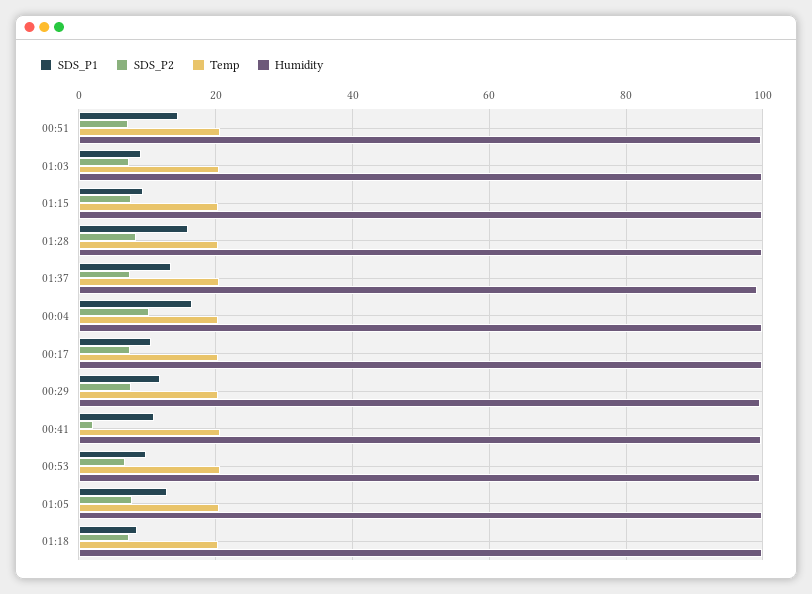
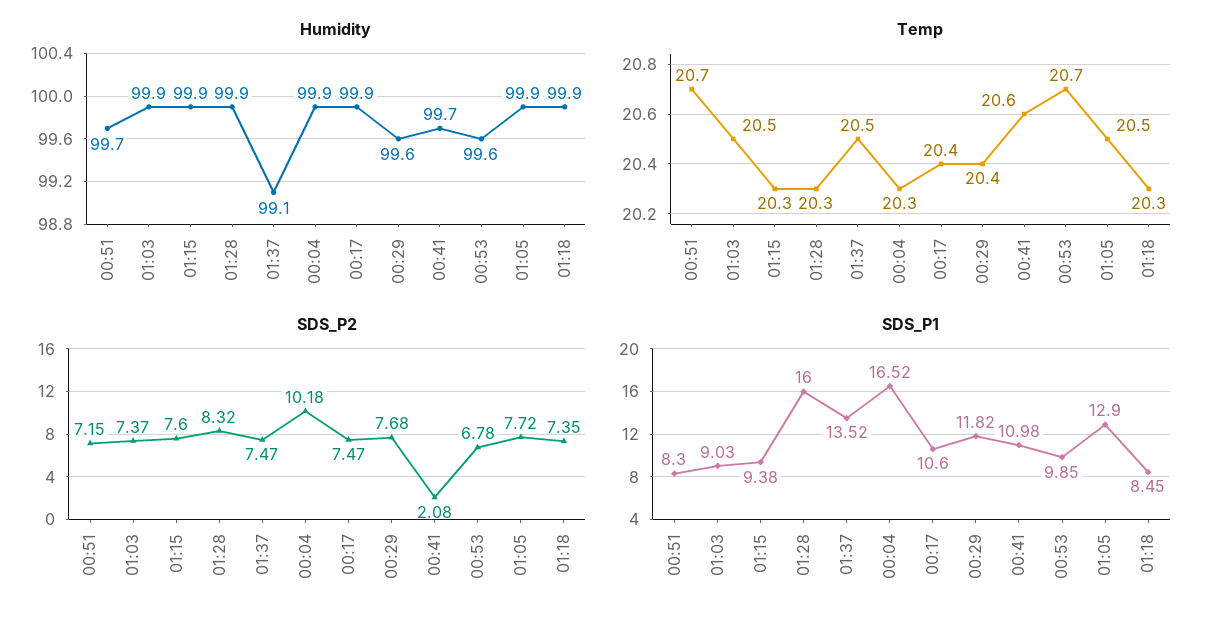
SDS_P1, 00:51: 14 -> 8.3

